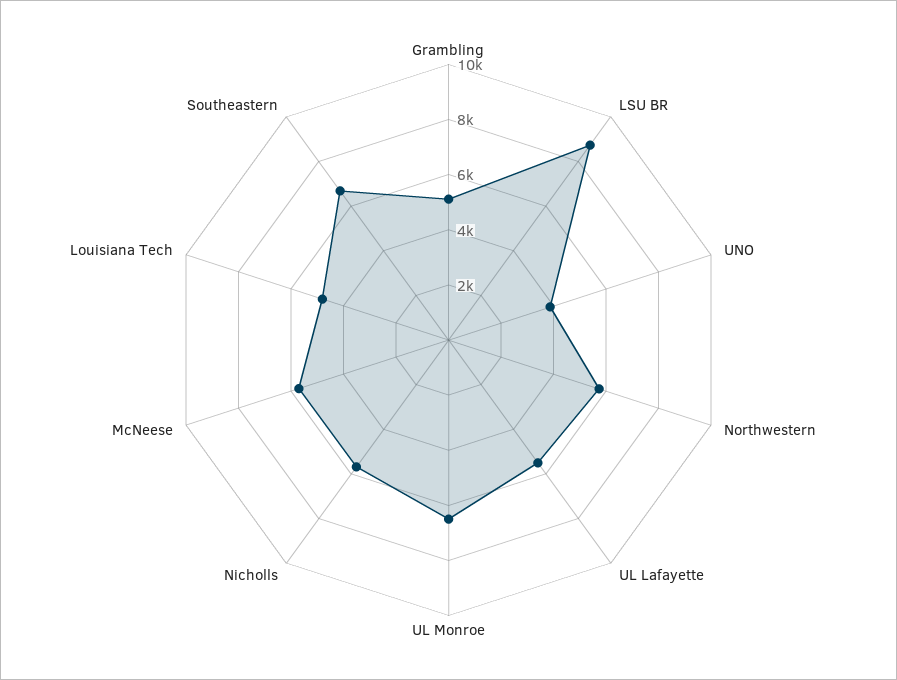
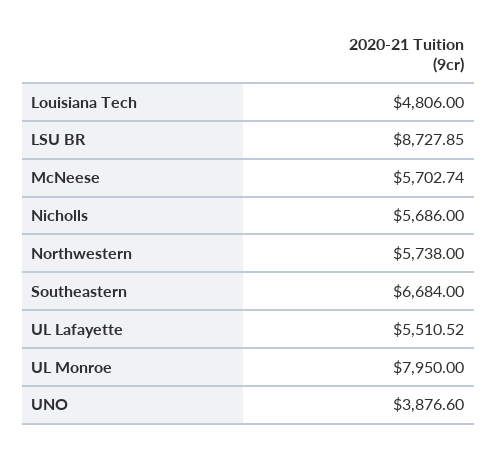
Grambling: 5000 -> none
UL Monroe: 6500 -> 7950

